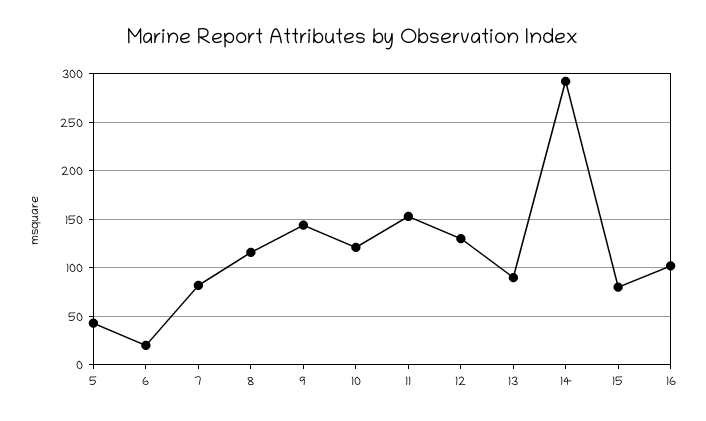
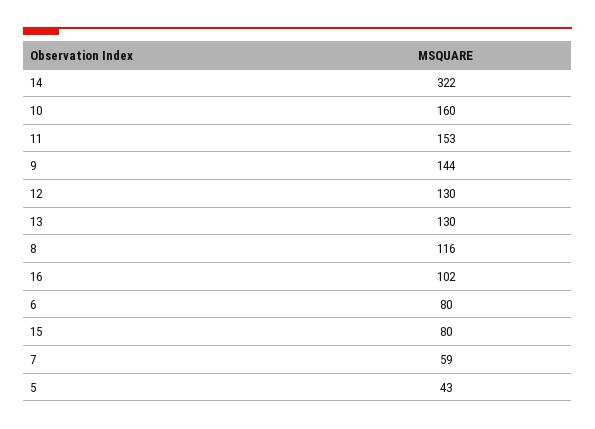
6: 20 -> 80
7: 80 -> 59
10: 120 -> 160
13: 90 -> 130
14: 290 -> 322

